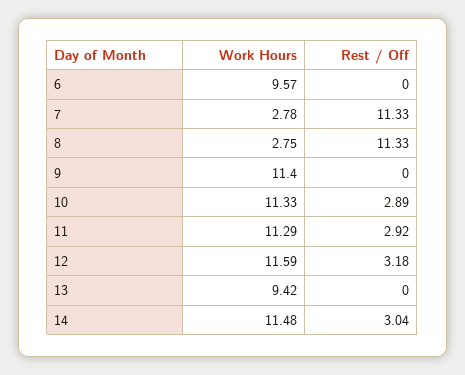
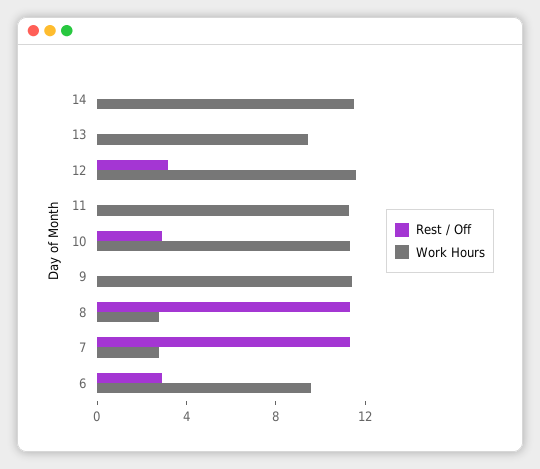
Rest / Off, 6: 0 -> 3
Rest / Off, 11: 2.92 -> 0
Rest / Off, 14: 3.04 -> 0

